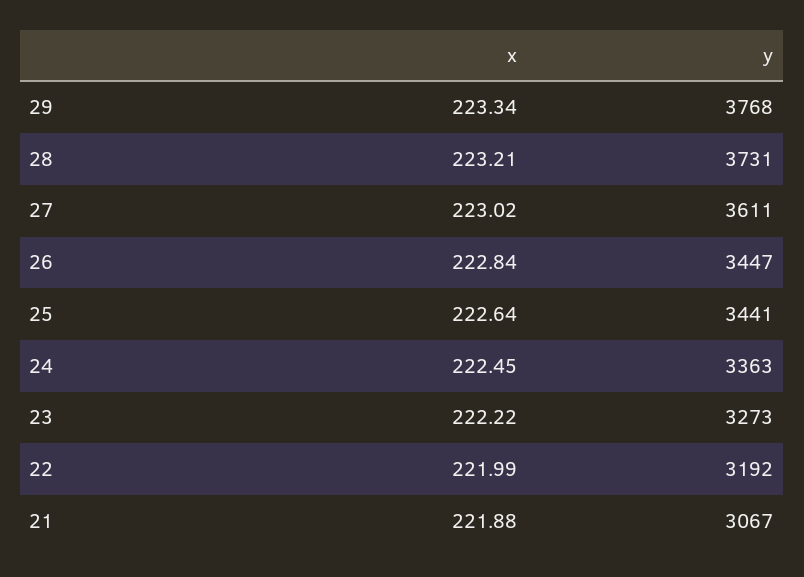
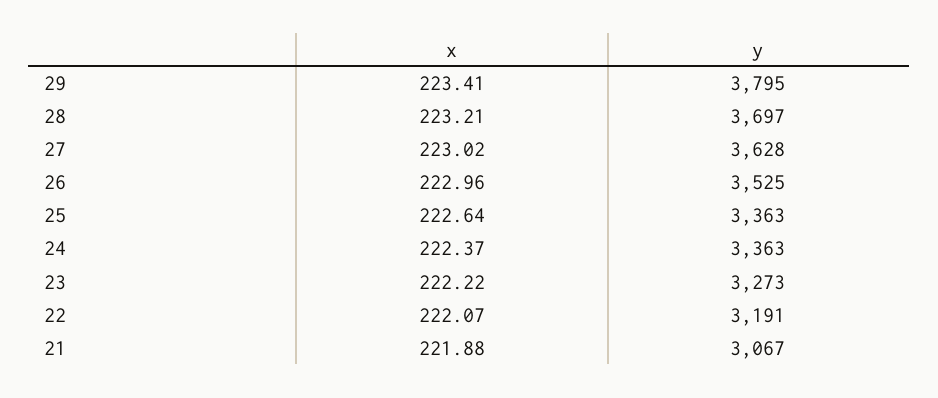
x, 29: 223.34 -> 223.41
y, 29: 3768 -> 3795
y, 28: 3731 -> 3697
y, 27: 3611 -> 3628
x, 26: 222.84 -> 222.96
y, 26: 3447 -> 3525
y, 25: 3441 -> 3363
x, 24: 222.45 -> 222.37
x, 22: 221.99 -> 222.07
y, 22: 3192 -> 3191

